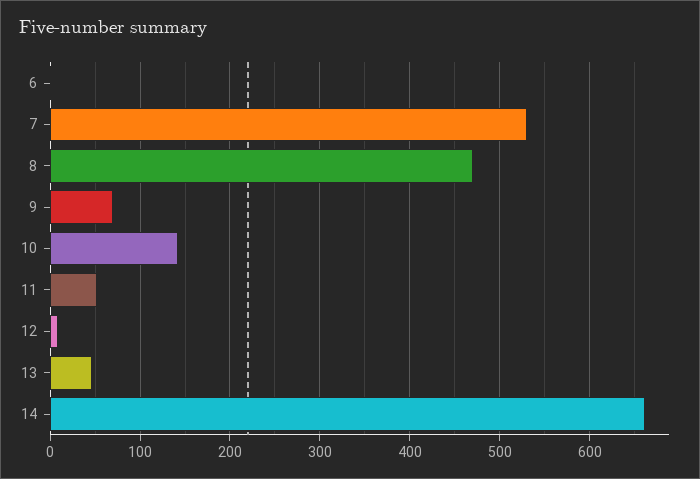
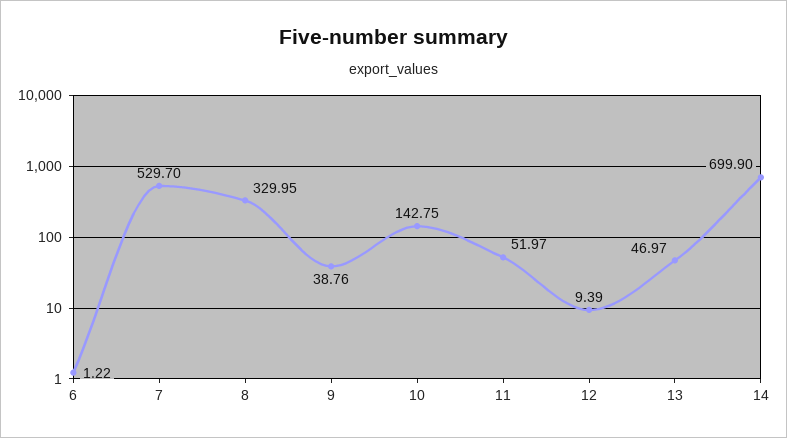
8: 470 -> 329.95
9: 70 -> 38.76
14: 660 -> 699.9

